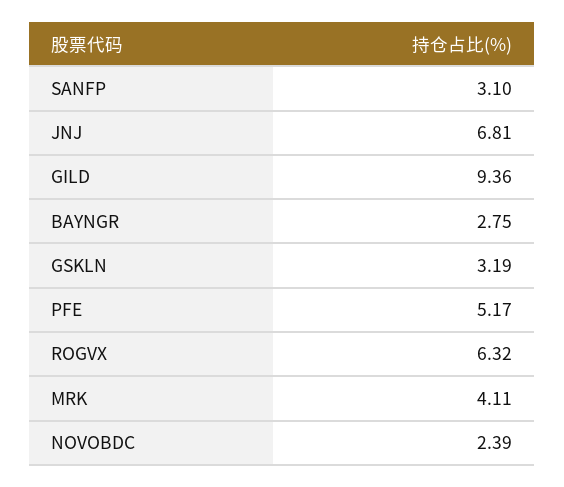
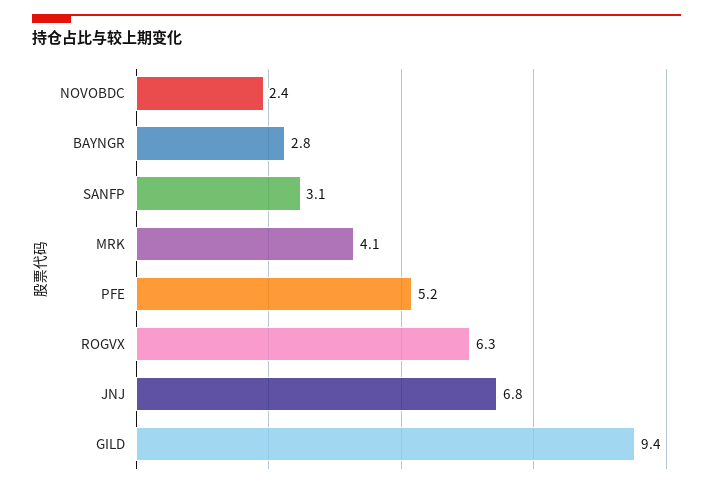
GSKLN: 3.19 -> none

